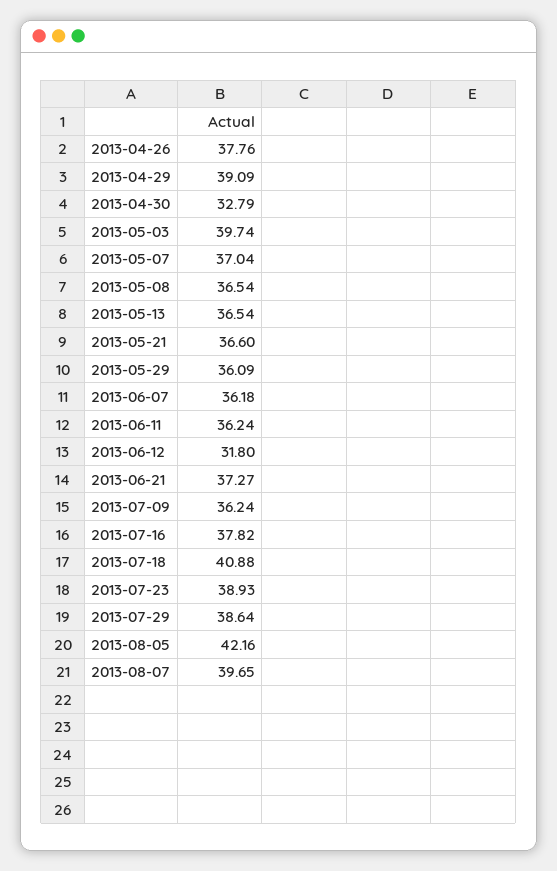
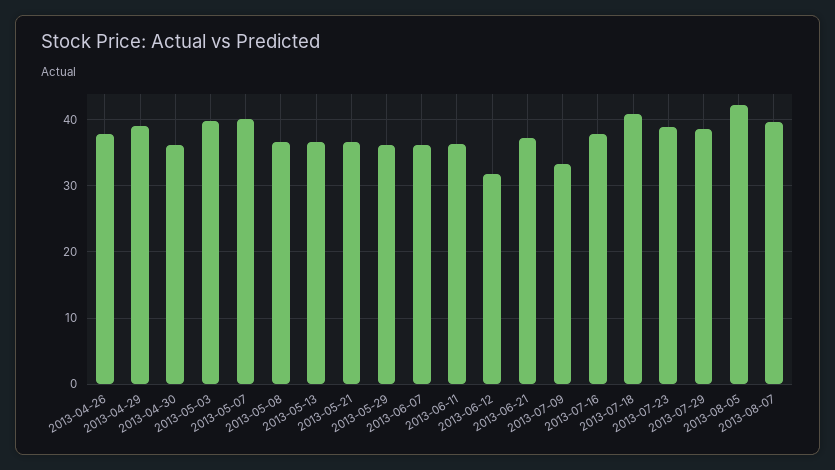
2013-04-30: 32.79 -> 36
2013-05-07: 37.04 -> 40
2013-07-09: 36.24 -> 33

